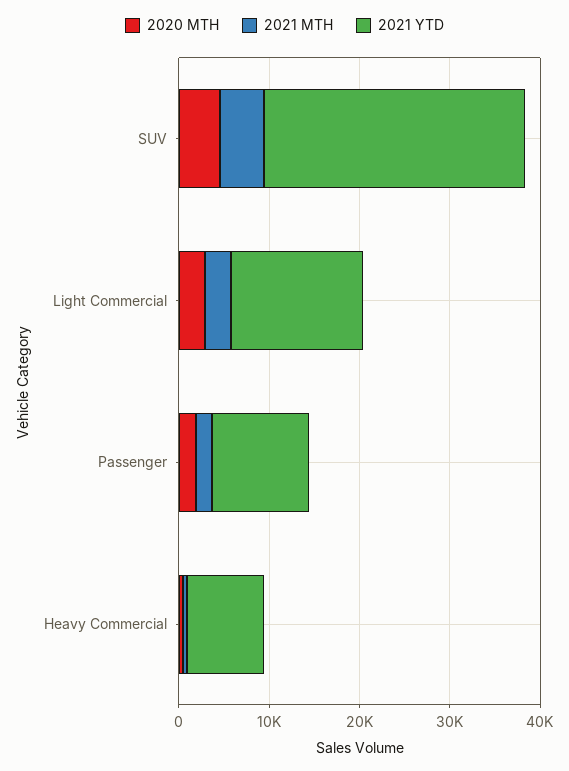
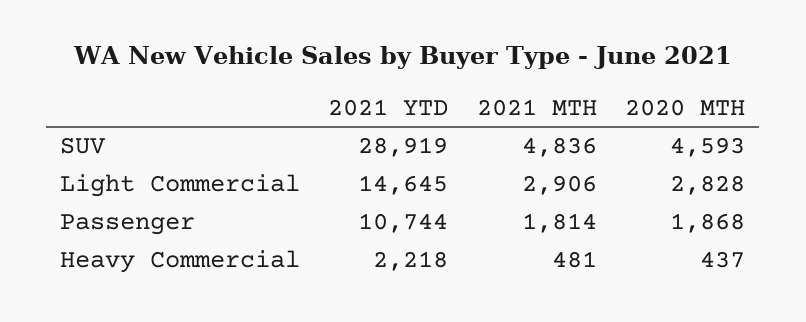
2021 YTD, Heavy Commercial: 8000 -> 2218

